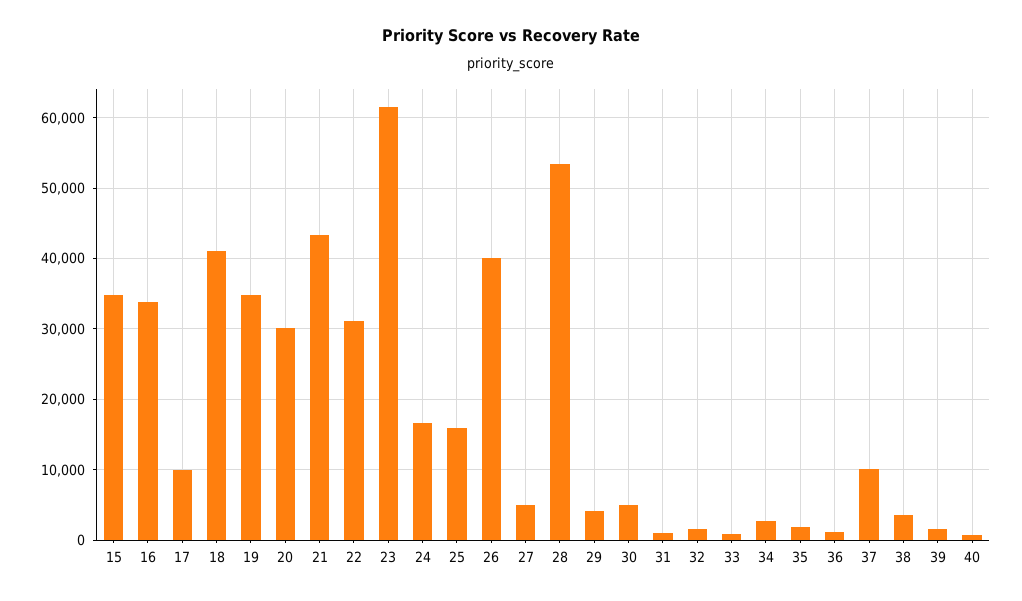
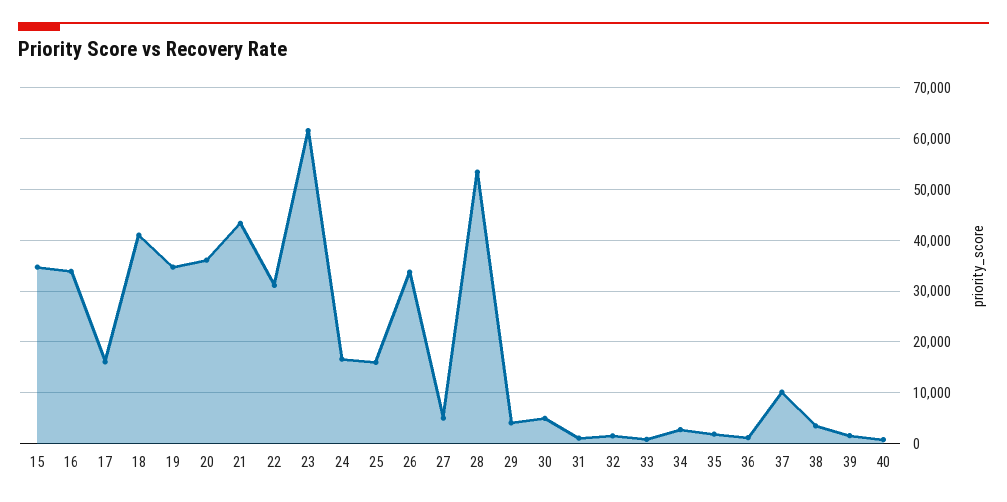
17: 10000 -> 16000
20: 30000 -> 36000
26: 40000 -> 34000

